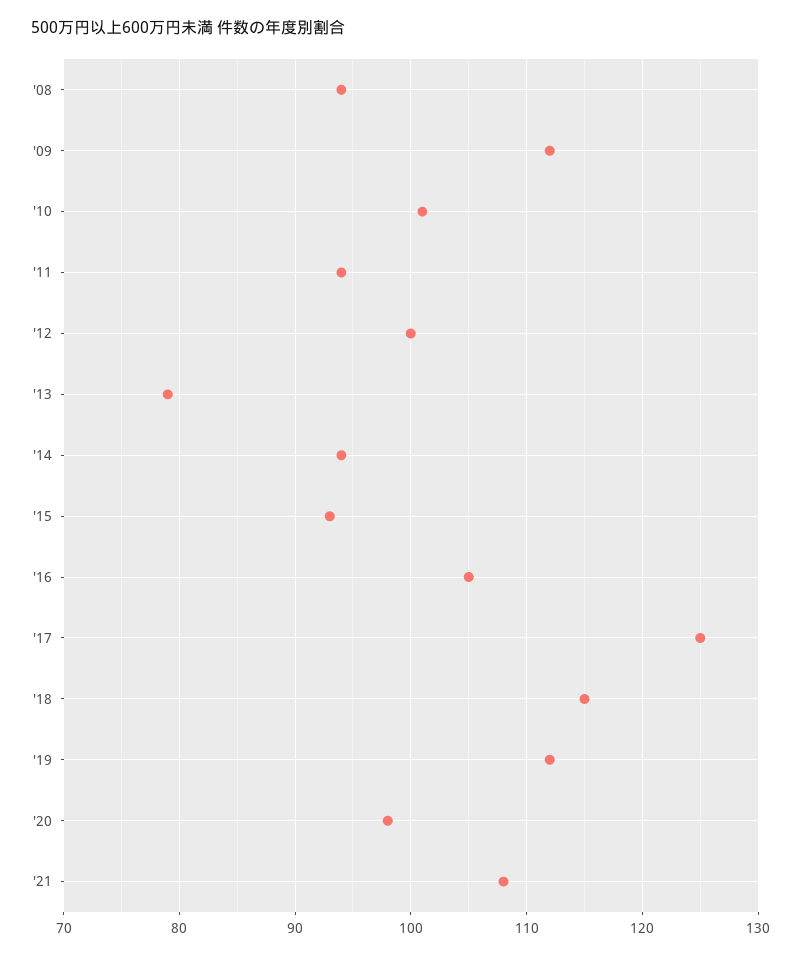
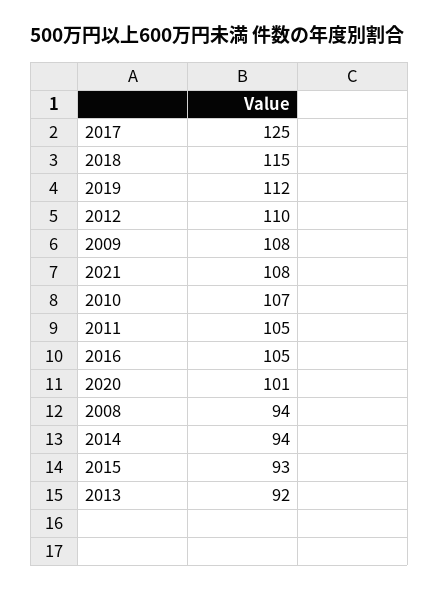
'09: 112 -> 108
'10: 101 -> 107
'11: 94 -> 105
'12: 100 -> 110
'13: 79 -> 92
'20: 98 -> 101

